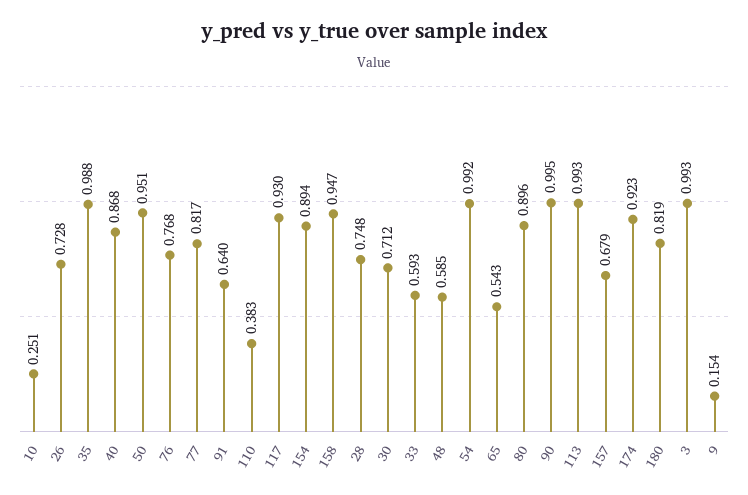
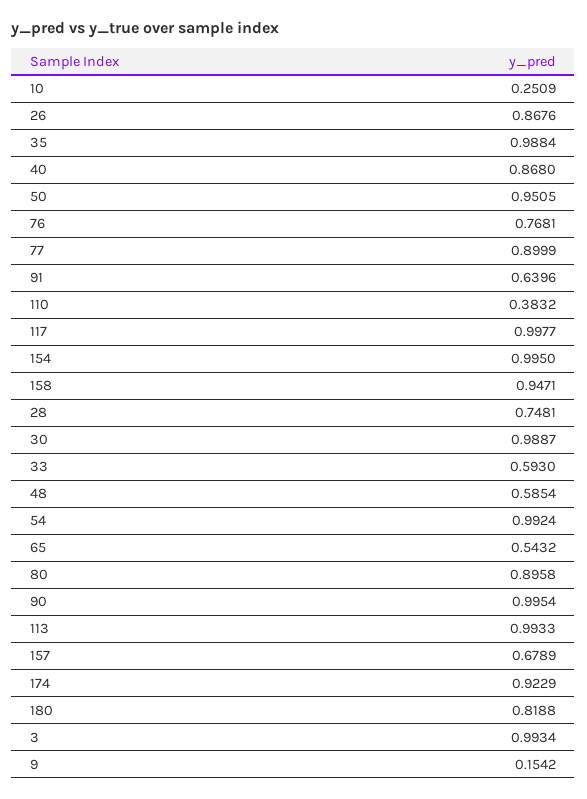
26: 0.728 -> 0.8676
77: 0.817 -> 0.8999
117: 0.93 -> 0.9977
154: 0.894 -> 0.995
30: 0.712 -> 0.9887

